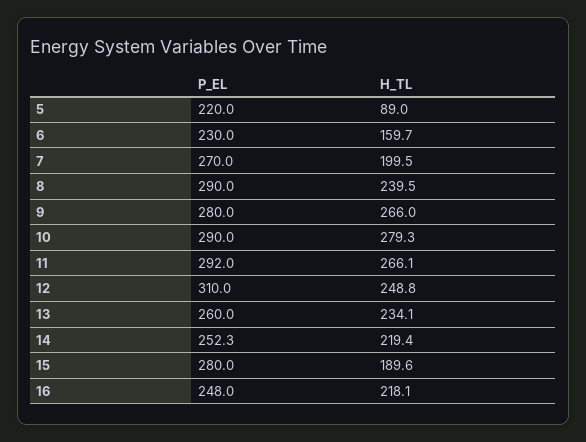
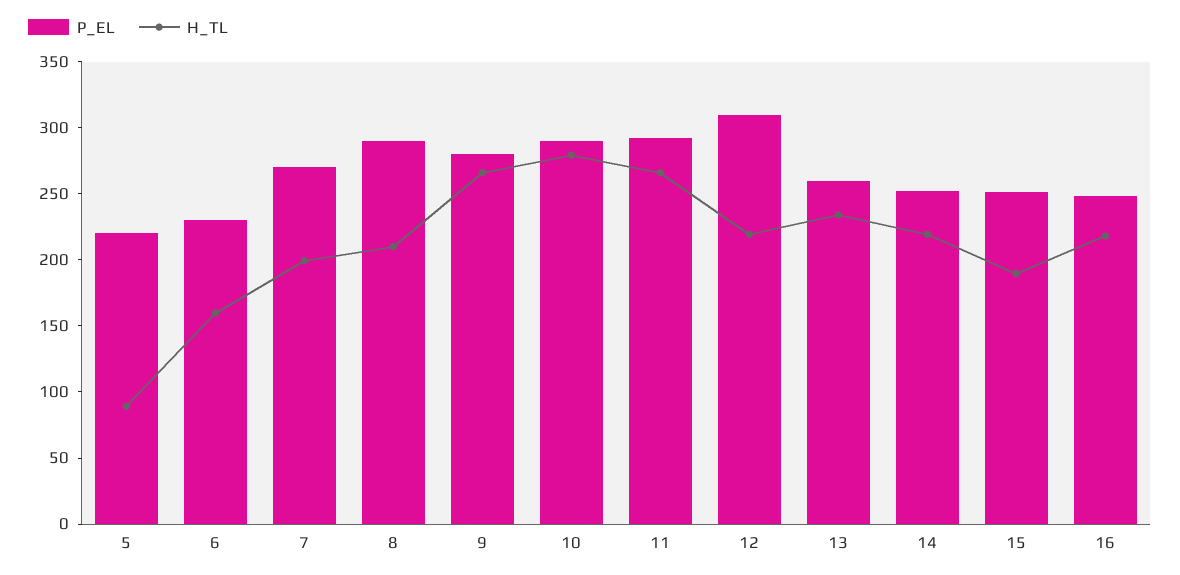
H_TL, 8: 239.5 -> 210
H_TL, 12: 248.8 -> 220
P_EL, 15: 280 -> 250

